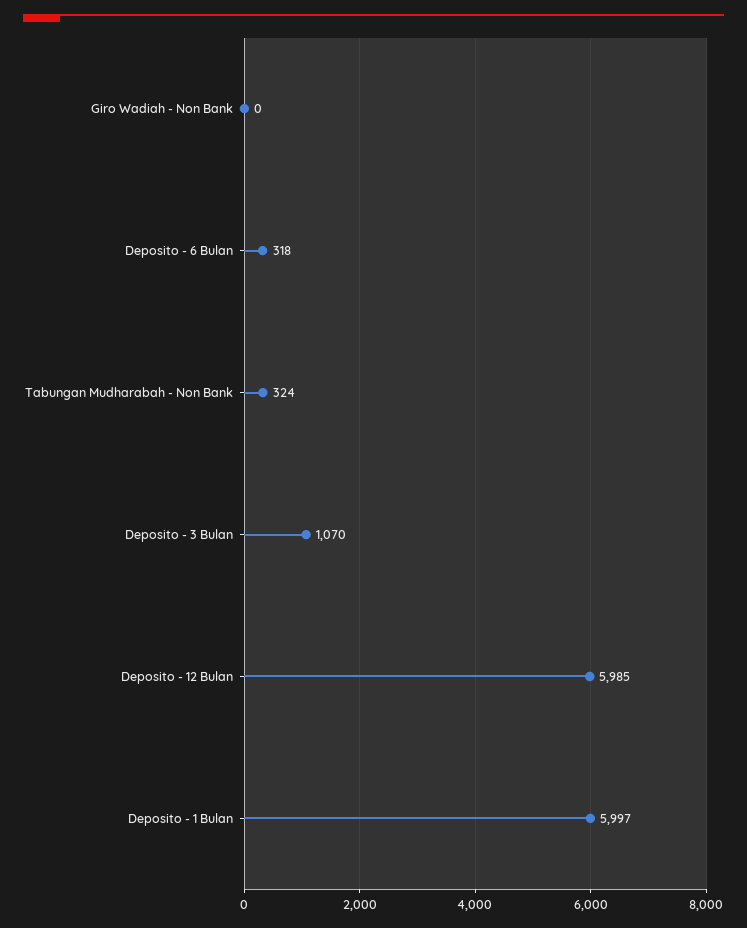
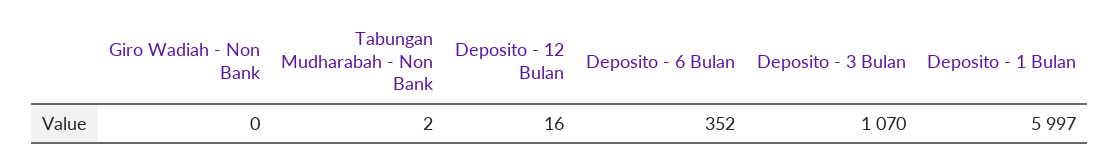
Deposito - 6 Bulan: 318 -> 352
Tabungan Mudharabah - Non Bank: 324 -> 2
Deposito - 12 Bulan: 5985 -> 16

